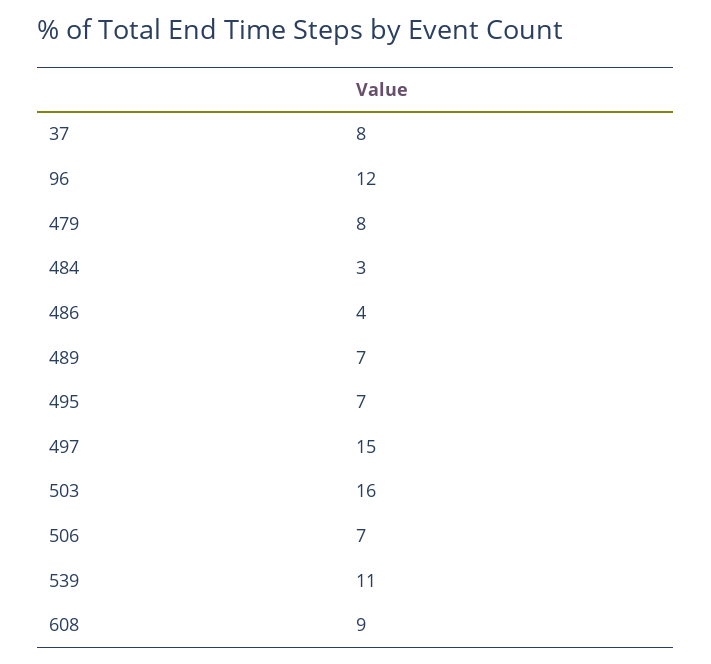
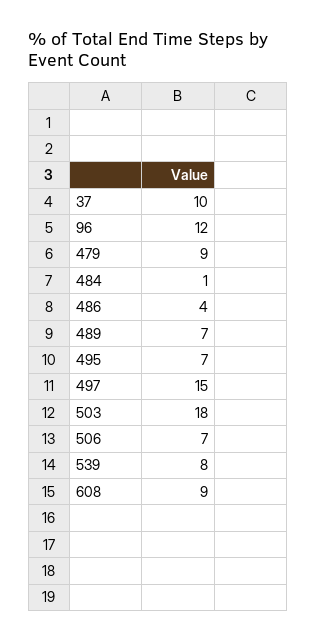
37: 8 -> 10
479: 8 -> 9
484: 3 -> 1
503: 16 -> 18
539: 11 -> 8

